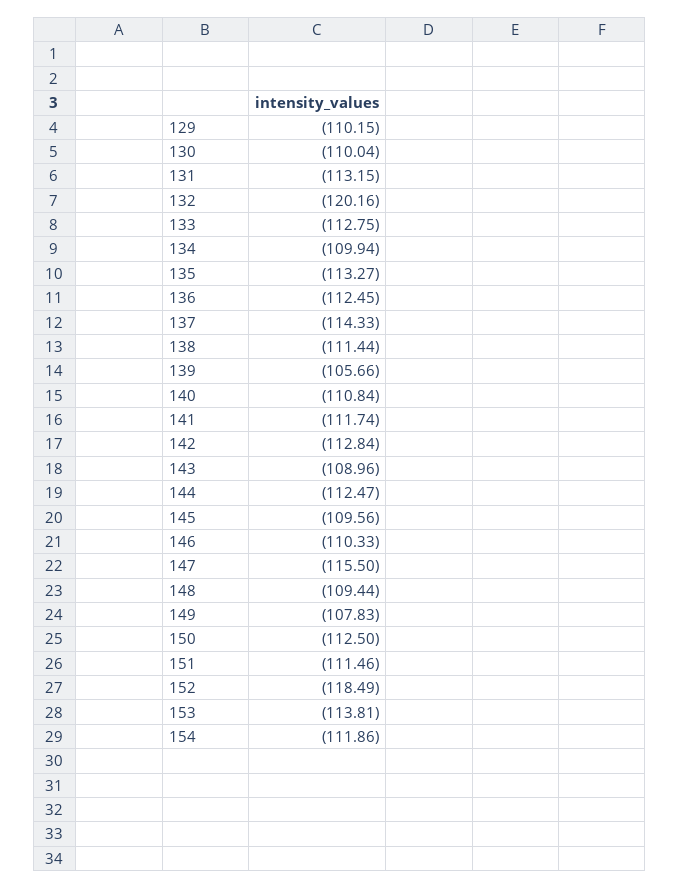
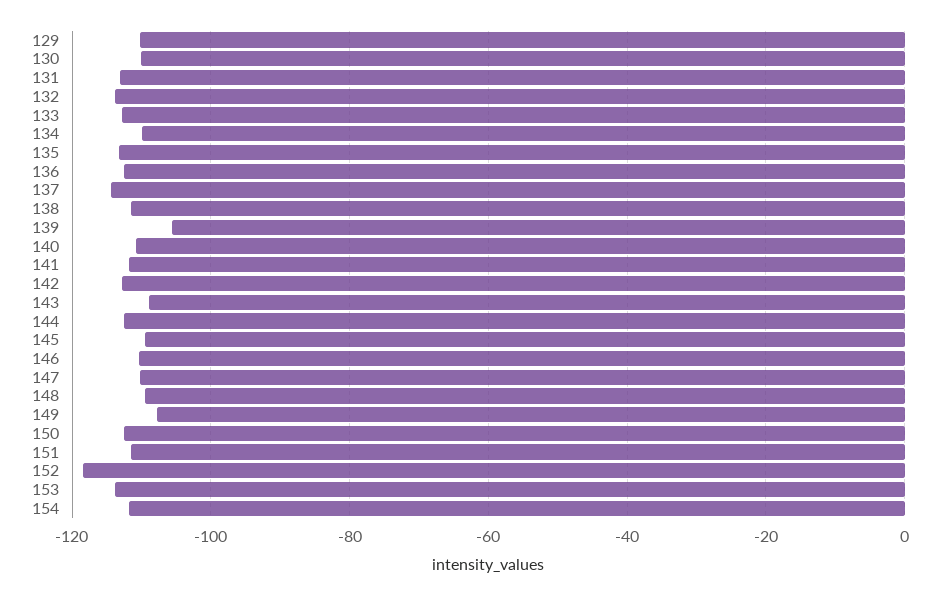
132: -120.16 -> -114
147: -115.5 -> -110

